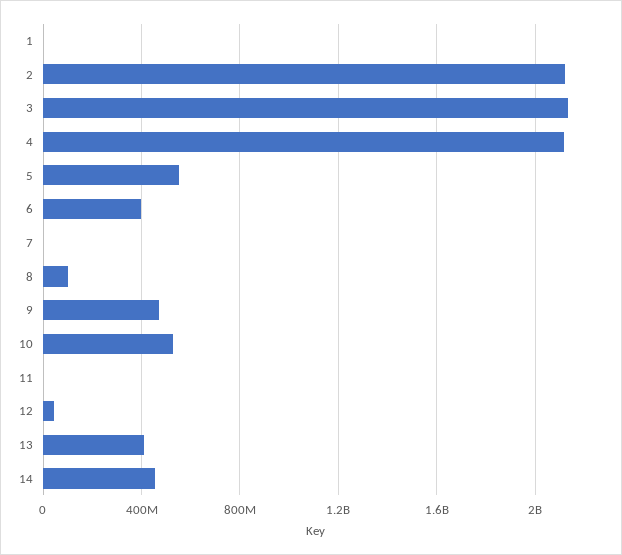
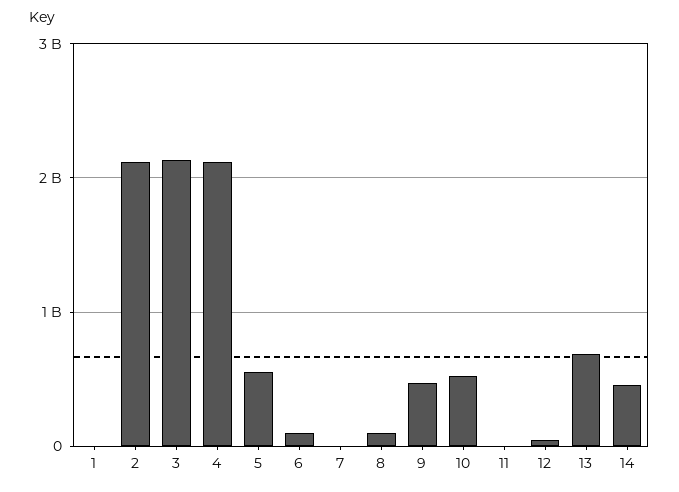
6: 400000000 -> 100000000
13: 400000000 -> 700000000

